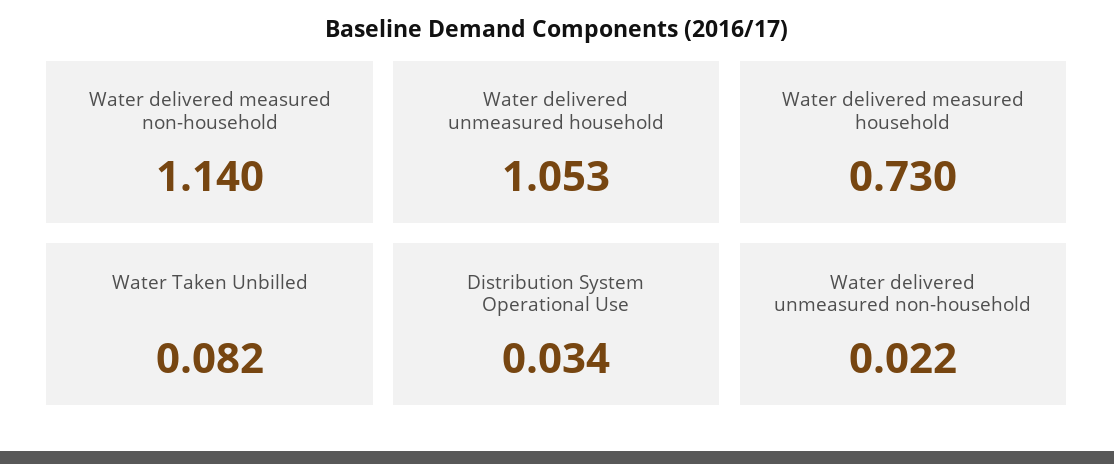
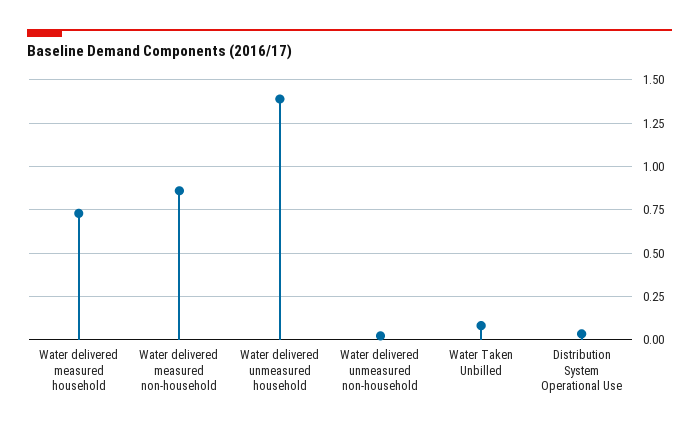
Water delivered measured non-household: 1.14 -> 0.85
Water delivered unmeasured household: 1.053 -> 1.4

